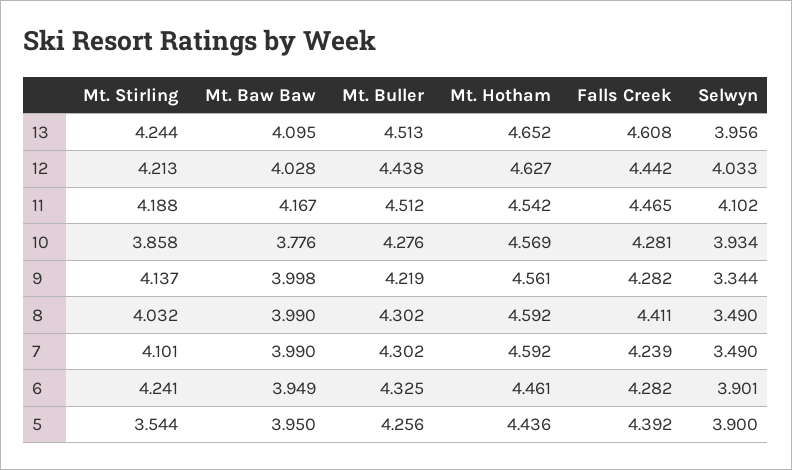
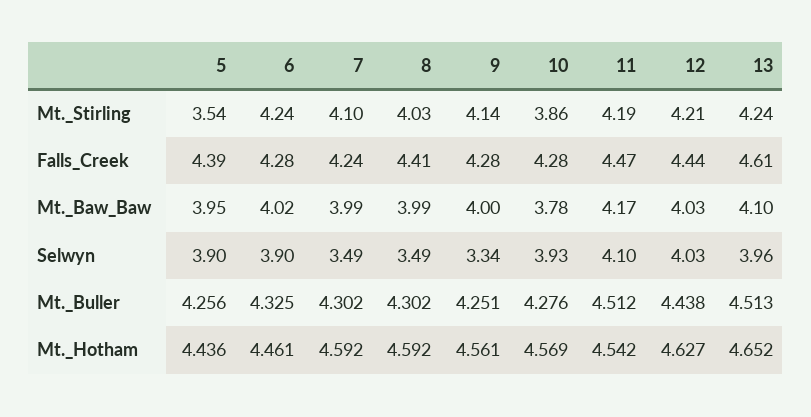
Mt. Buller, 9: 4.219 -> 4.251
Mt. Baw Baw, 6: 3.949 -> 4.02

